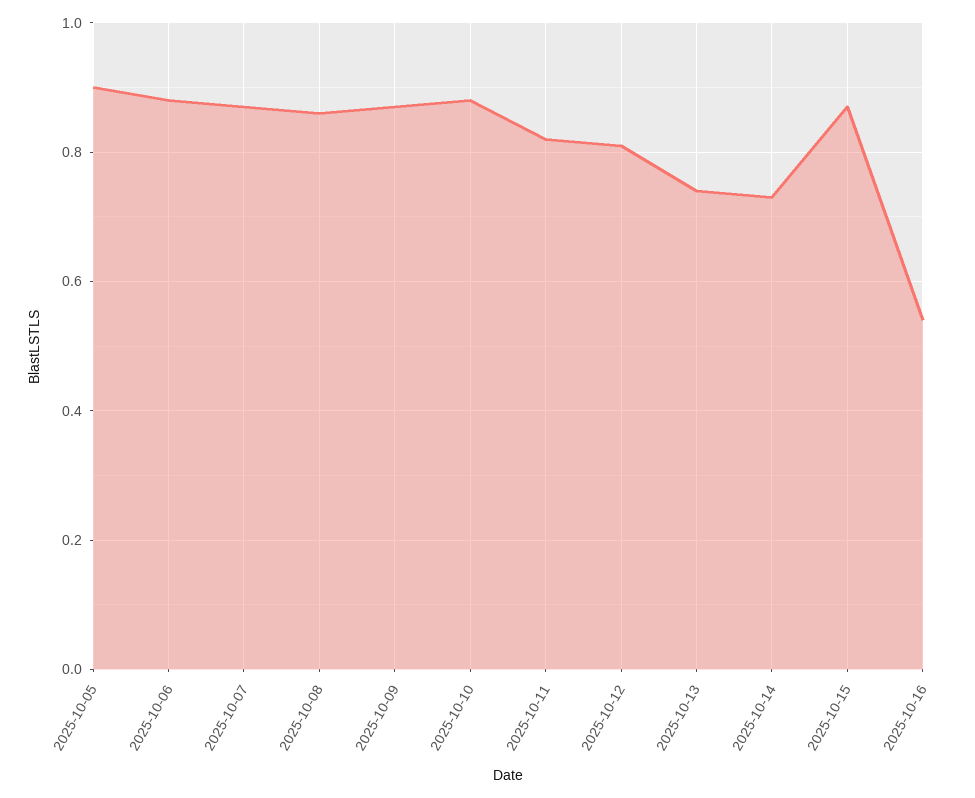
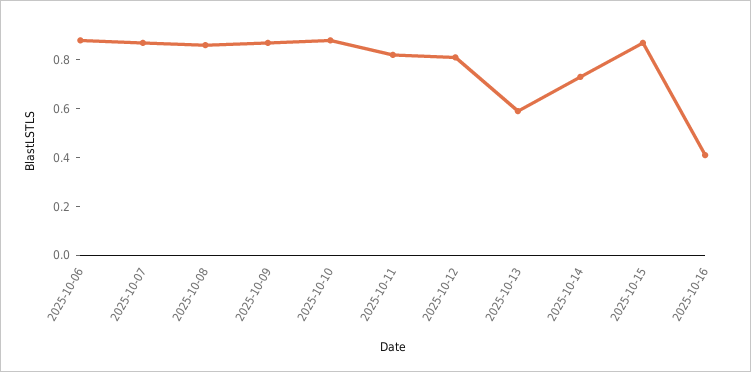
2025-10-05: 0.9 -> none
2025-10-13: 0.75 -> 0.6
2025-10-16: 0.55 -> 0.4

